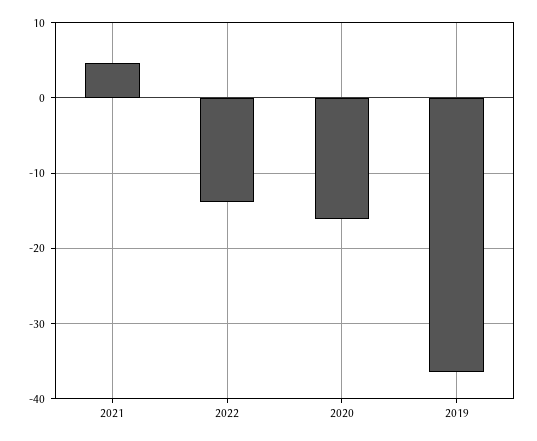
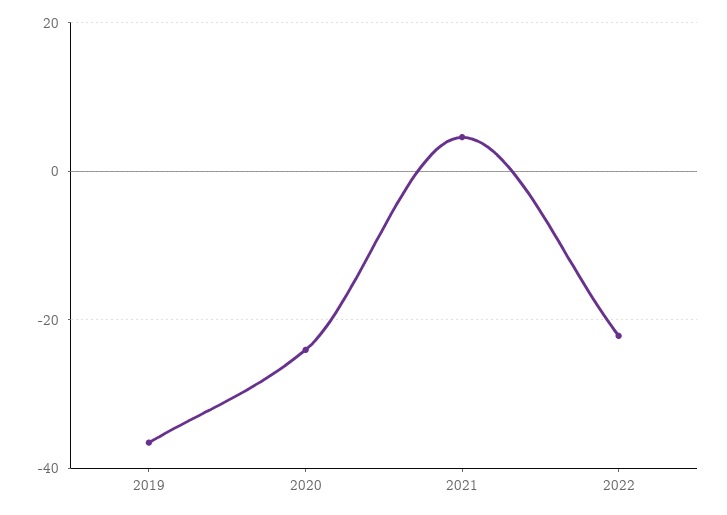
2022: -14 -> -22
2020: -16 -> -24

